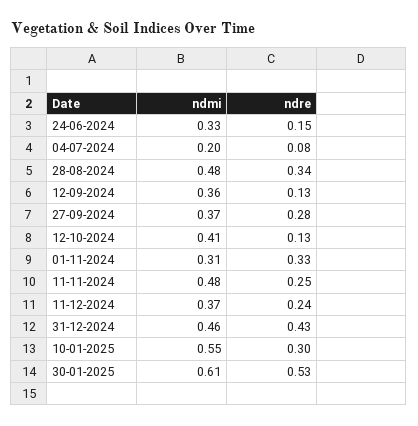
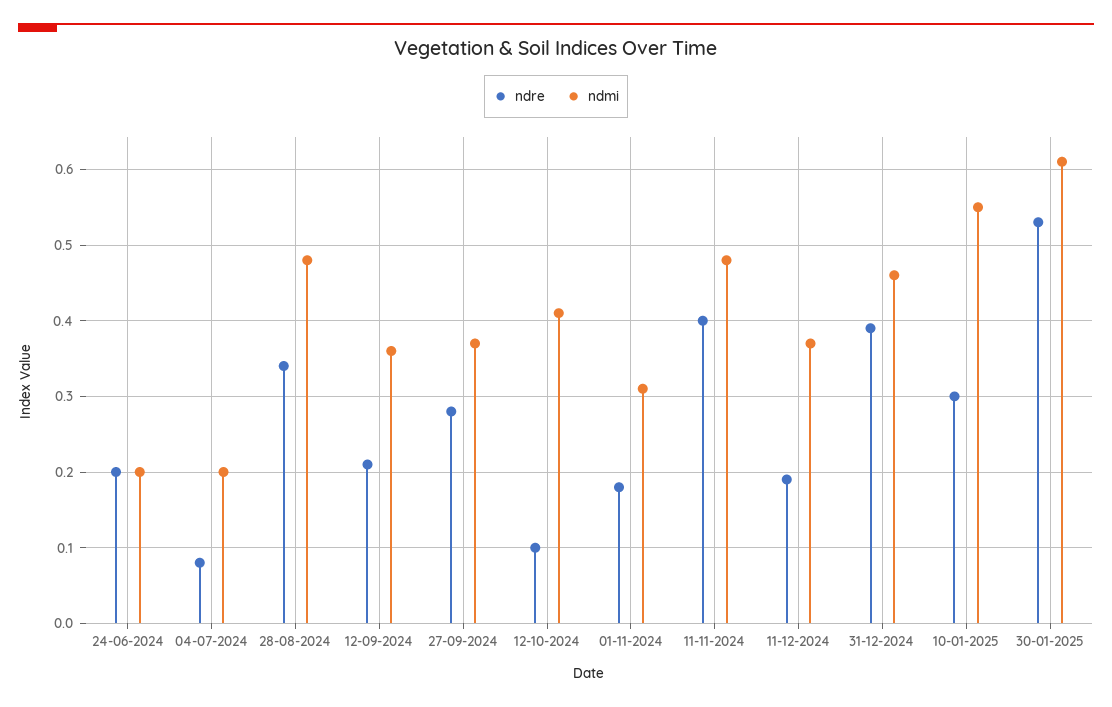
ndmi, 24-06-2024: 0.33 -> 0.2
ndre, 24-06-2024: 0.15 -> 0.2
ndre, 12-09-2024: 0.13 -> 0.21
ndre, 12-10-2024: 0.13 -> 0.1
ndre, 01-11-2024: 0.33 -> 0.18
ndre, 11-11-2024: 0.25 -> 0.4
ndre, 11-12-2024: 0.24 -> 0.19
ndre, 31-12-2024: 0.43 -> 0.39

